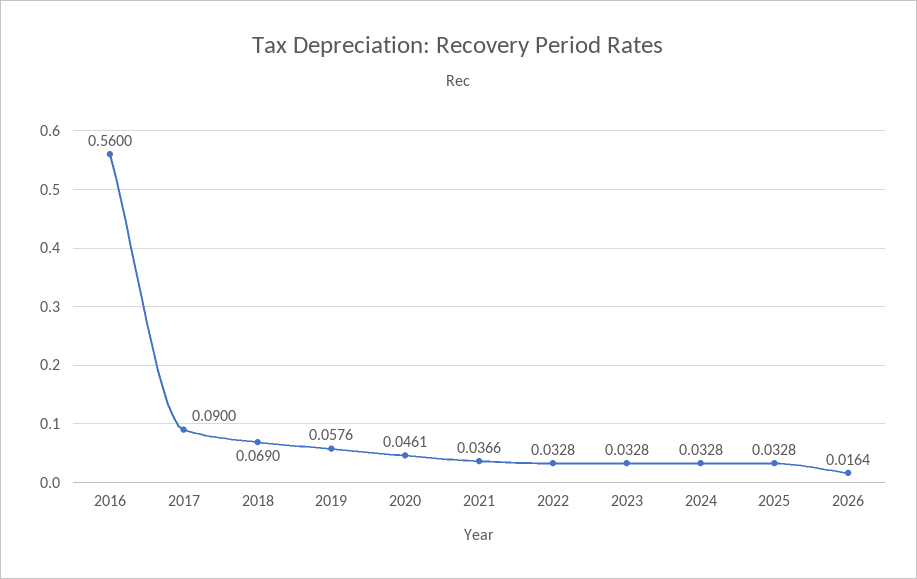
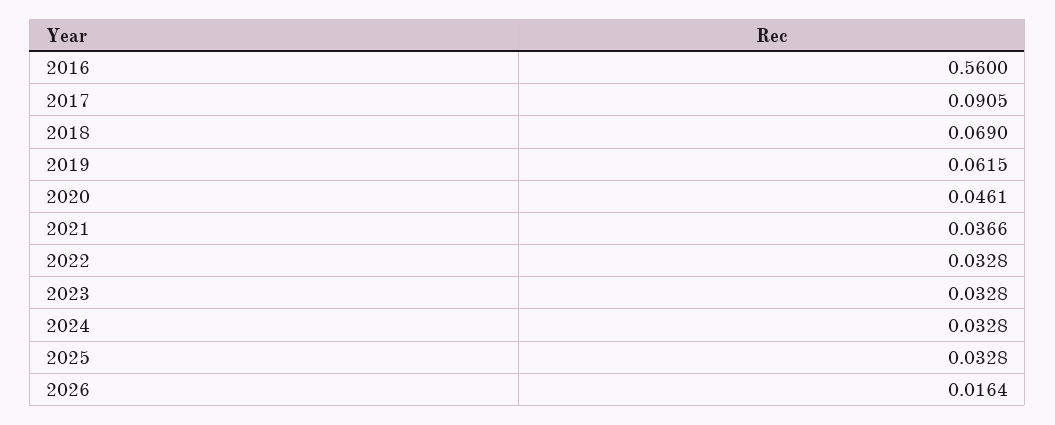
2017: 0.09 -> 0.0905
2019: 0.0576 -> 0.0615

